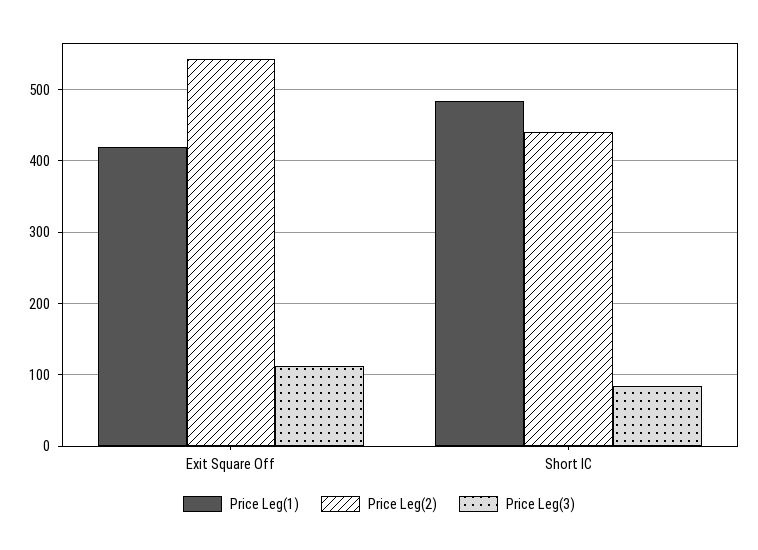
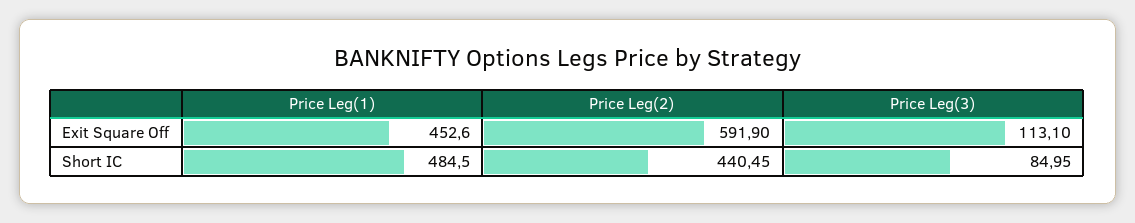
Price Leg(1), Exit Square Off: 420 -> 452.6
Price Leg(2), Exit Square Off: 540 -> 591.9

